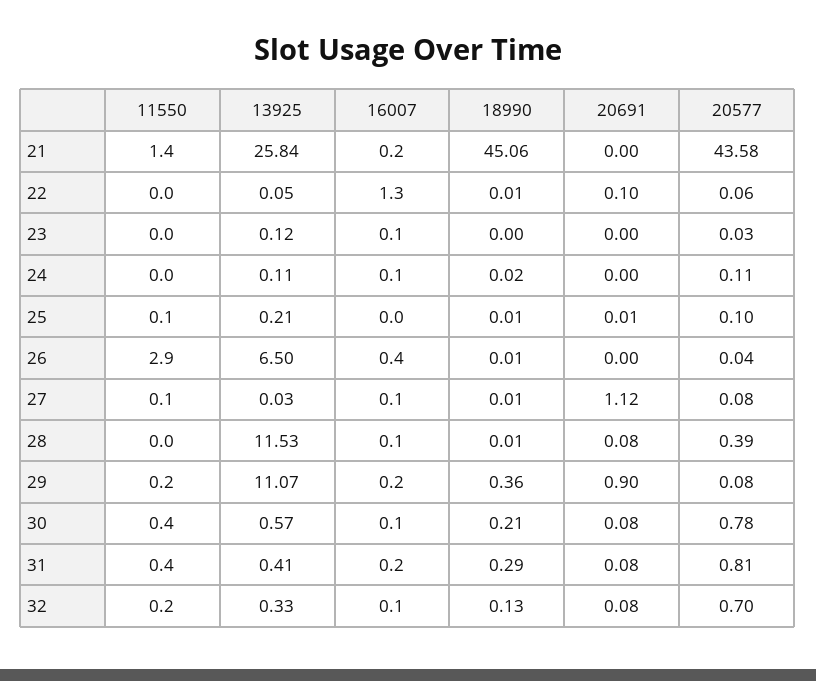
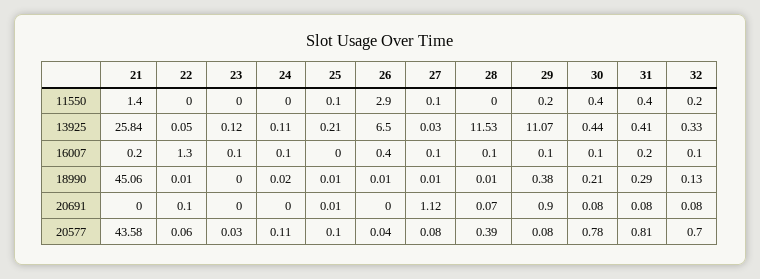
20691, 28: 0.08 -> 0.07
16007, 29: 0.2 -> 0.1
18990, 29: 0.36 -> 0.38
13925, 30: 0.57 -> 0.44

